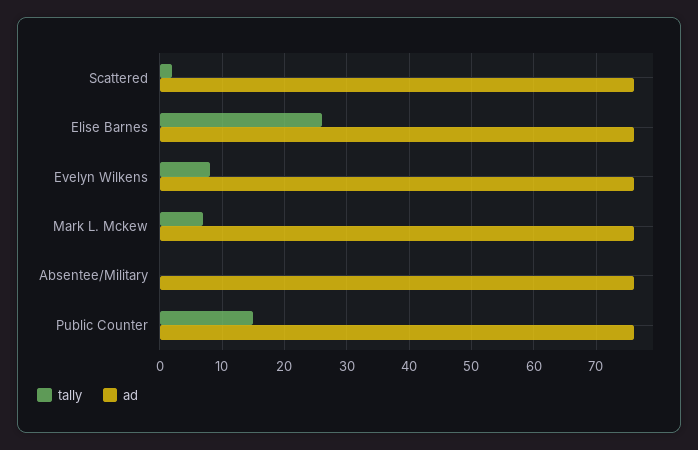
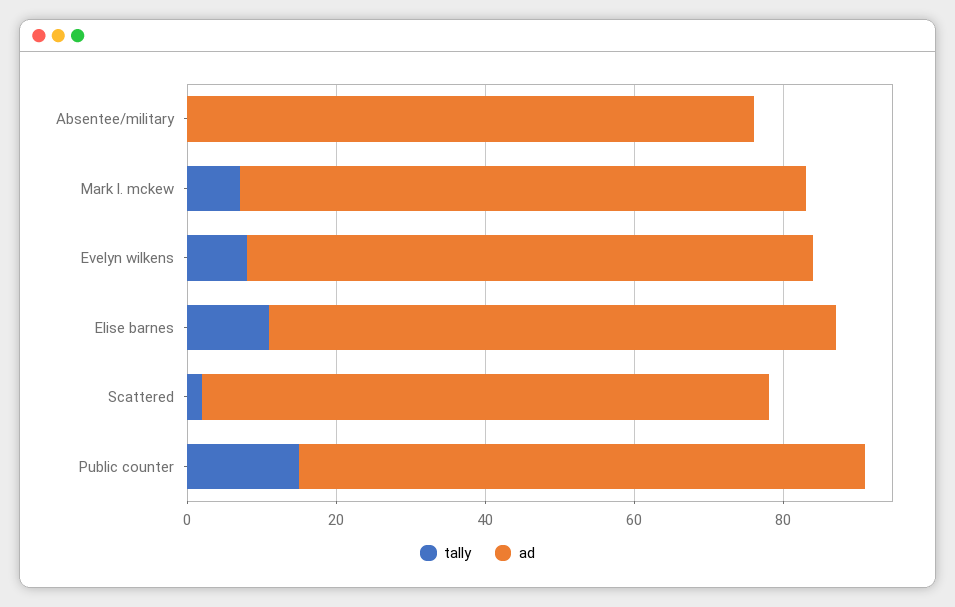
tally, Elise Barnes: 26 -> 10

